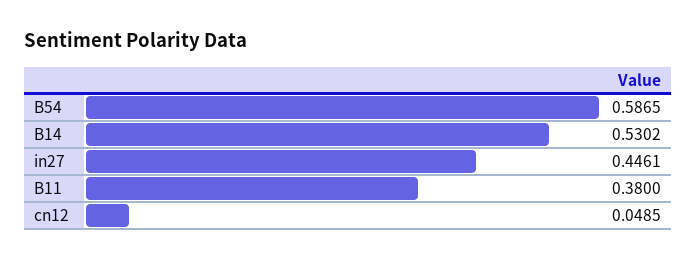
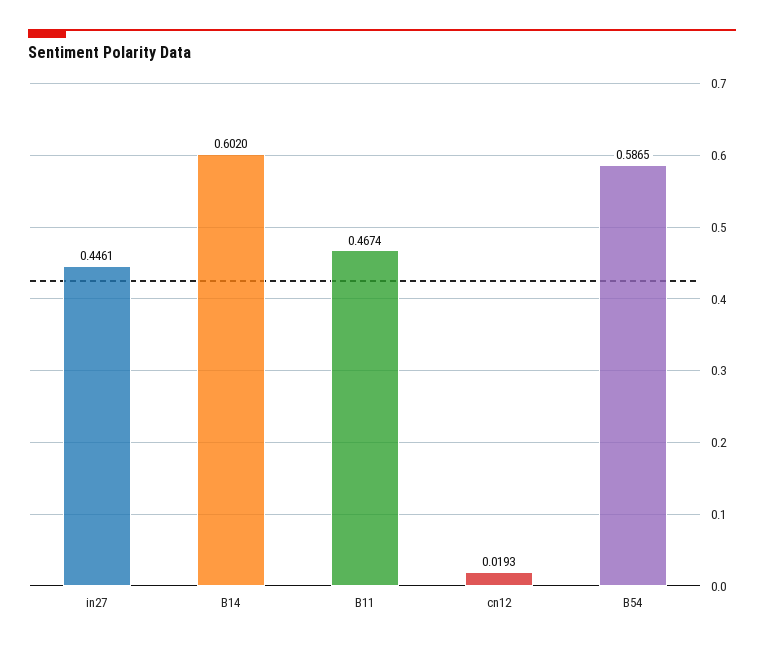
B14: 0.5302 -> 0.602
B11: 0.38 -> 0.4674
cn12: 0.0485 -> 0.0193

